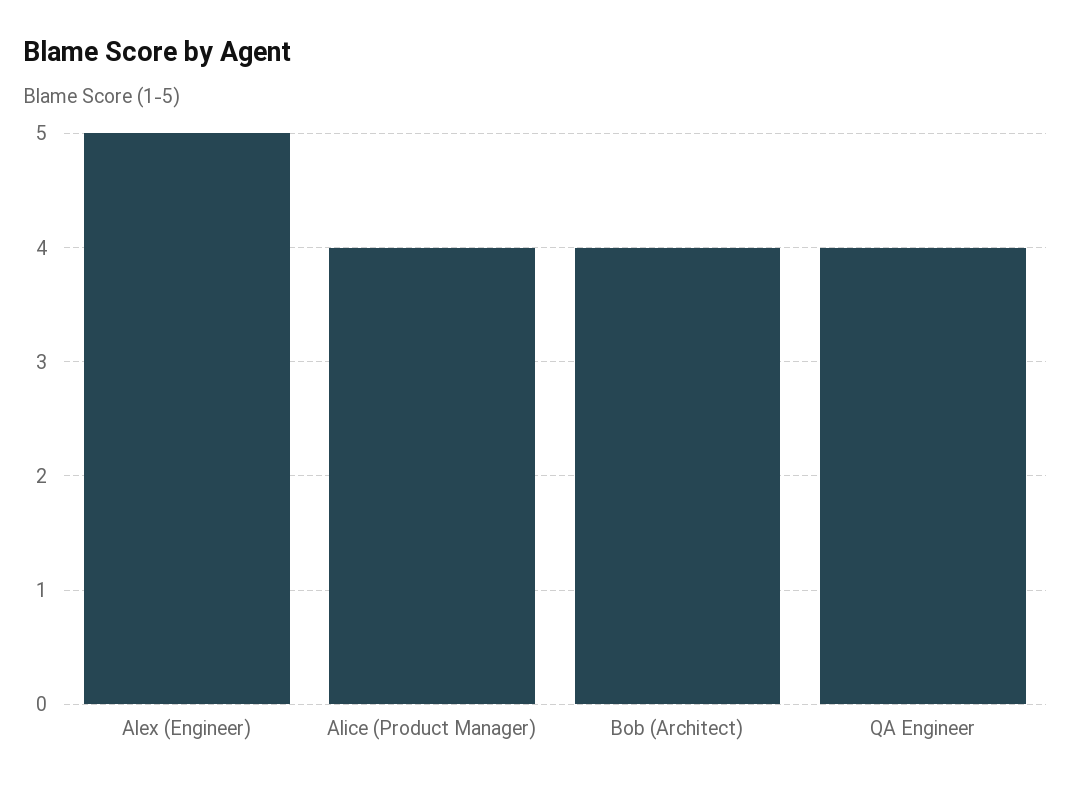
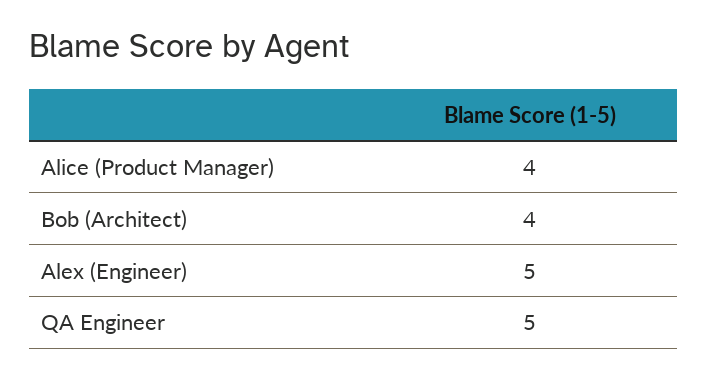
QA Engineer: 4 -> 5

